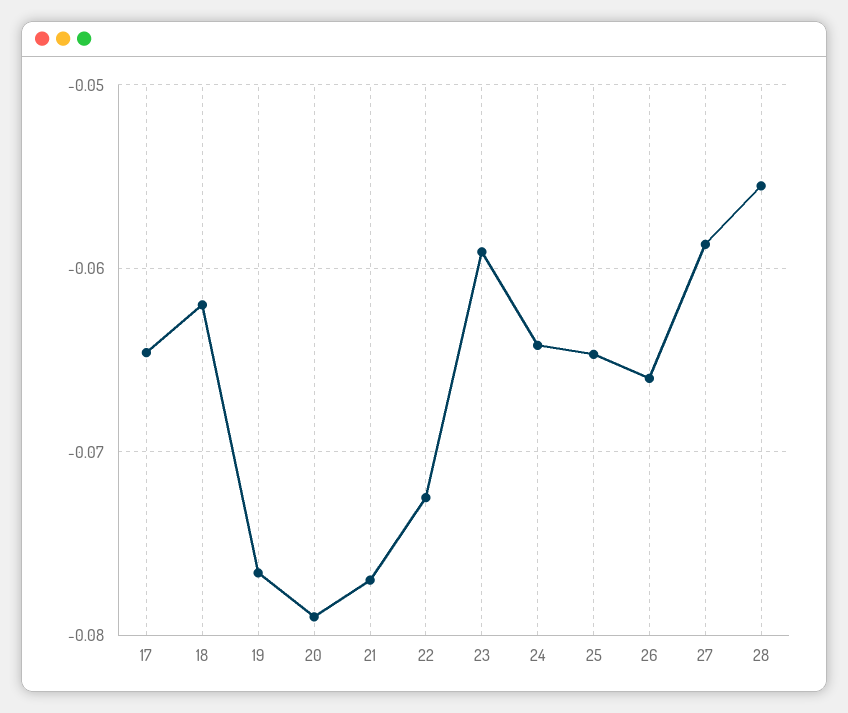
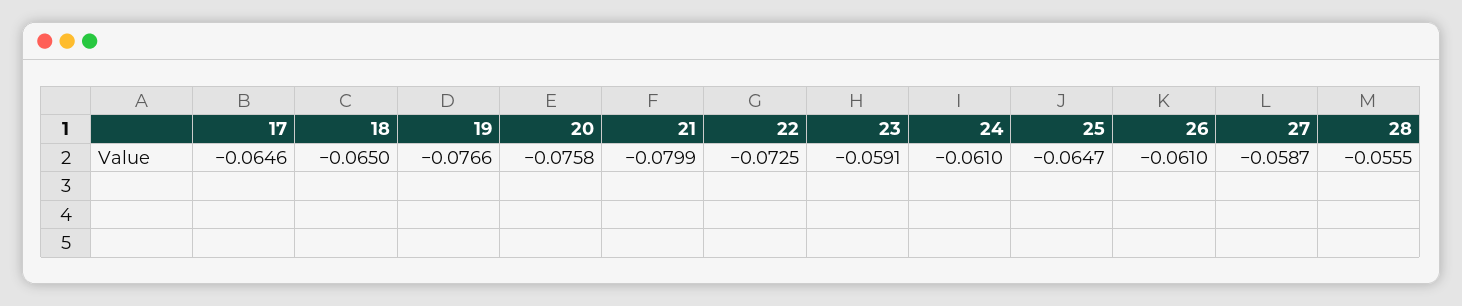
18: -0.062 -> -0.065
20: -0.079 -> -0.0758
21: -0.077 -> -0.0799
24: -0.064 -> -0.061
26: -0.066 -> -0.061

